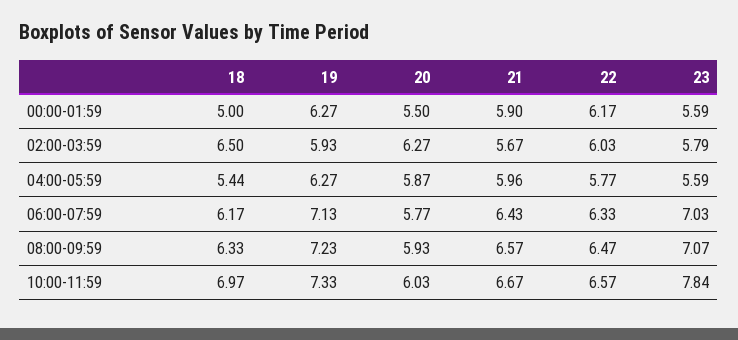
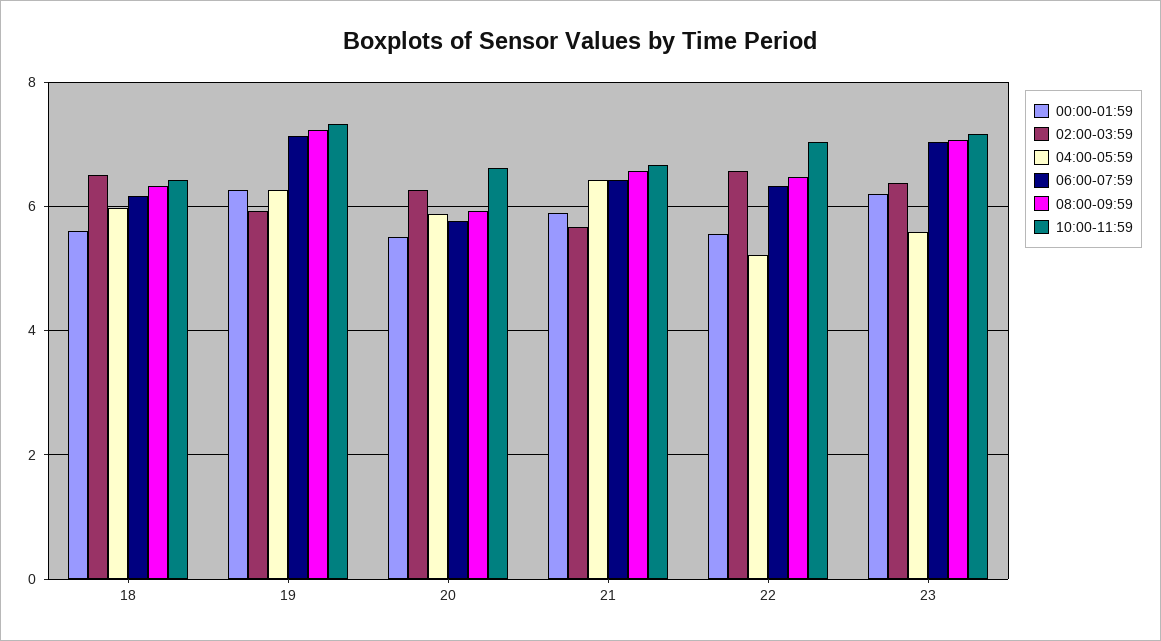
00:00-01:59, 18: 5 -> 5.6
00:00-01:59, 22: 6.17 -> 5.6
00:00-01:59, 23: 5.59 -> 6.2
02:00-03:59, 22: 6.03 -> 6.6
02:00-03:59, 23: 5.79 -> 6.4
04:00-05:59, 18: 5.44 -> 6
04:00-05:59, 21: 5.96 -> 6.4
04:00-05:59, 22: 5.77 -> 5.2
10:00-11:59, 18: 6.97 -> 6.4
10:00-11:59, 20: 6.03 -> 6.6
10:00-11:59, 22: 6.57 -> 7
10:00-11:59, 23: 7.84 -> 7.2

